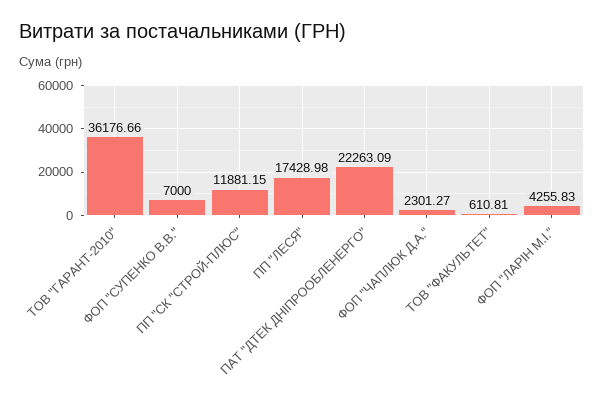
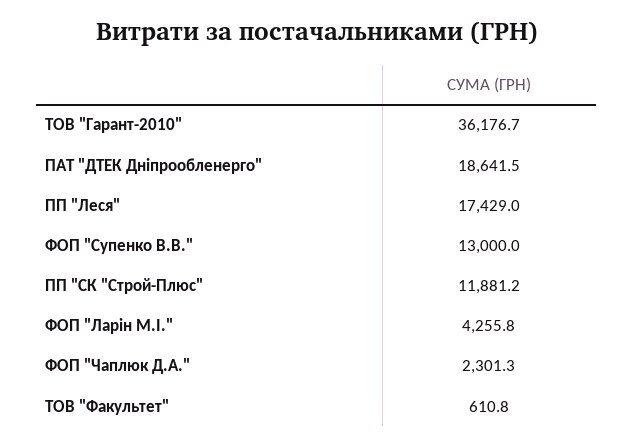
ФОП "СУПЕНКО В.В.": 7000 -> 13000
ПАТ "ДТЕК ДНІПРООБЛЕНЕРГО": 22263.09 -> 18641.5

